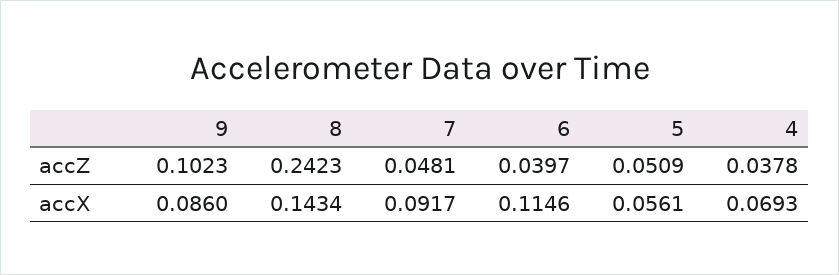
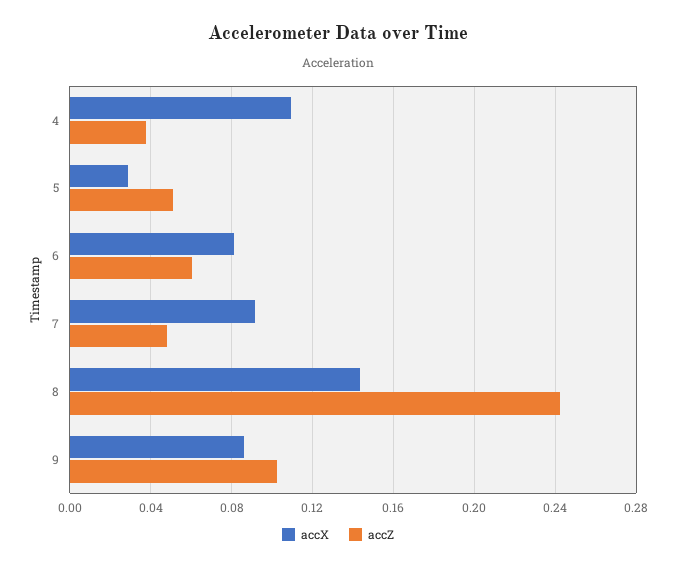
accZ, 6: 0.0397 -> 0.06
accX, 6: 0.1146 -> 0.08
accX, 5: 0.0561 -> 0.03
accX, 4: 0.0693 -> 0.11

